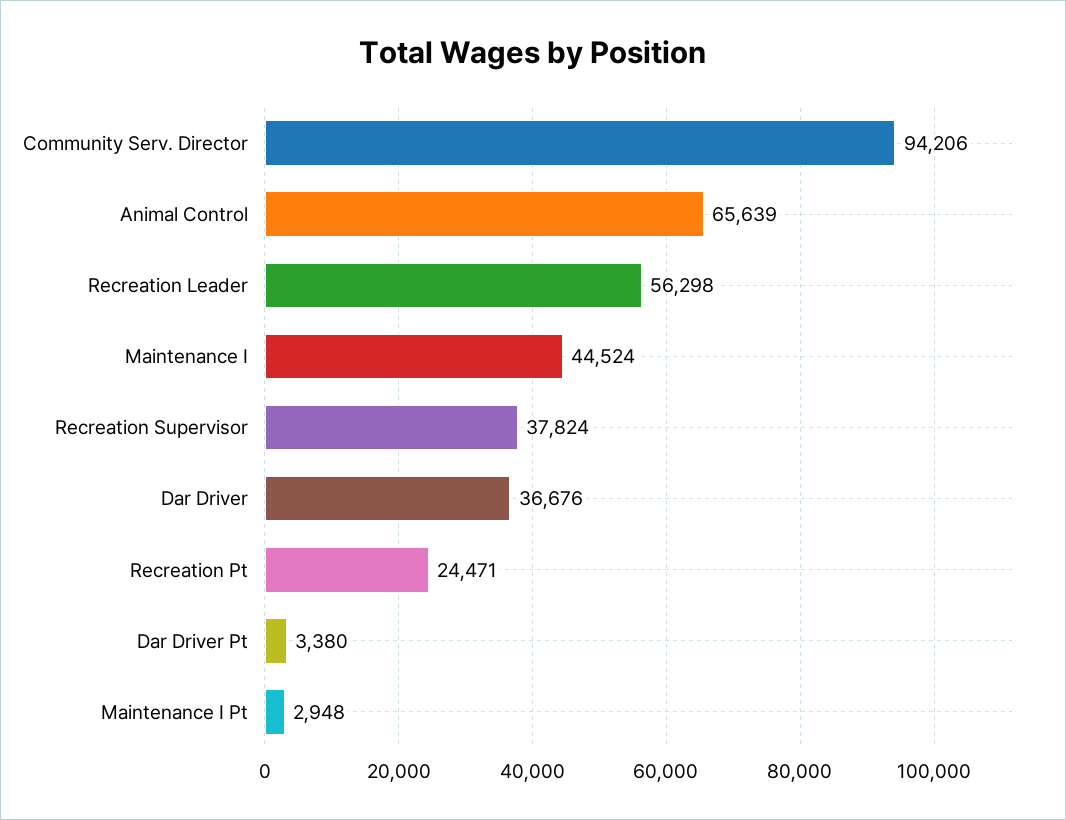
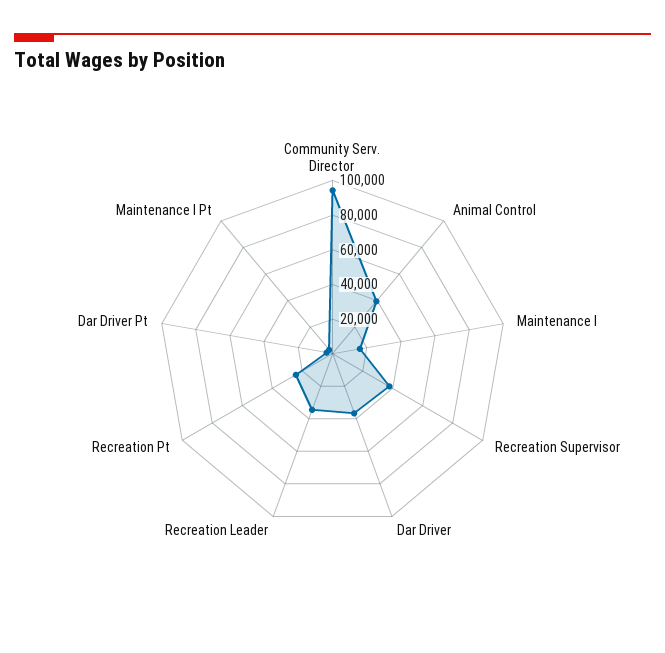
Animal Control: 65639 -> 40000
Recreation Leader: 56298 -> 35000
Maintenance I: 44524 -> 15000

